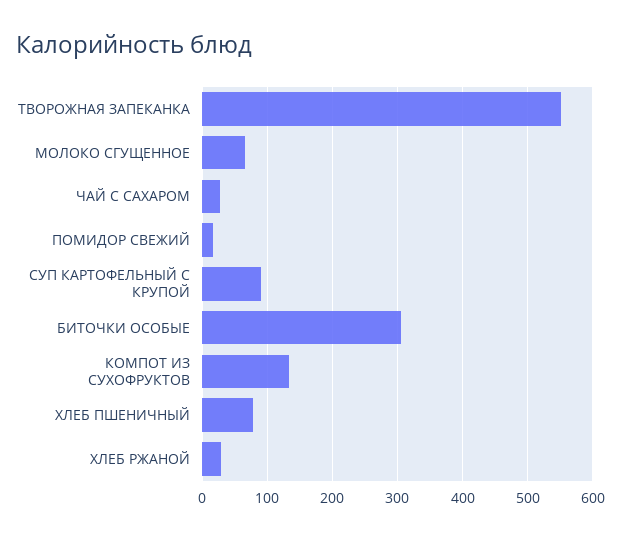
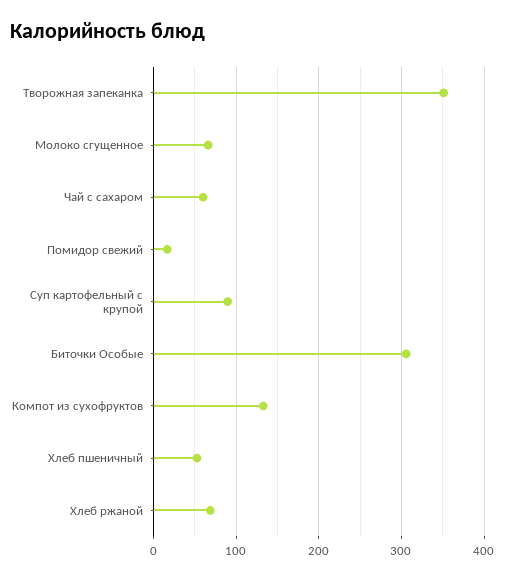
ТВОРОЖНАЯ ЗАПЕКАНКА: 550 -> 350
ЧАЙ С САХАРОМ: 30 -> 60
ХЛЕБ ПШЕНИЧНЫЙ: 80 -> 50
ХЛЕБ РЖАНОЙ: 30 -> 70

